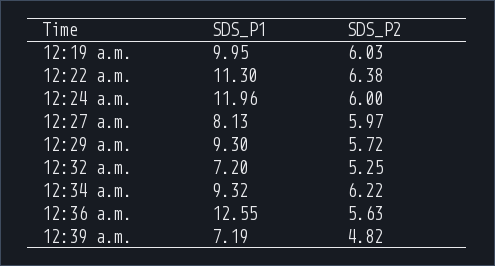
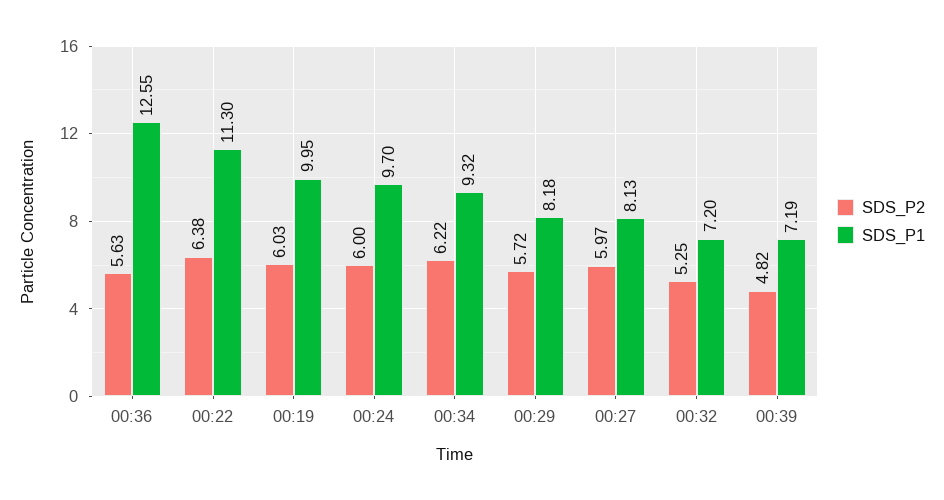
SDS_P1, 12:24 a.m.: 11.96 -> 9.7
SDS_P1, 12:29 a.m.: 9.3 -> 8.18

